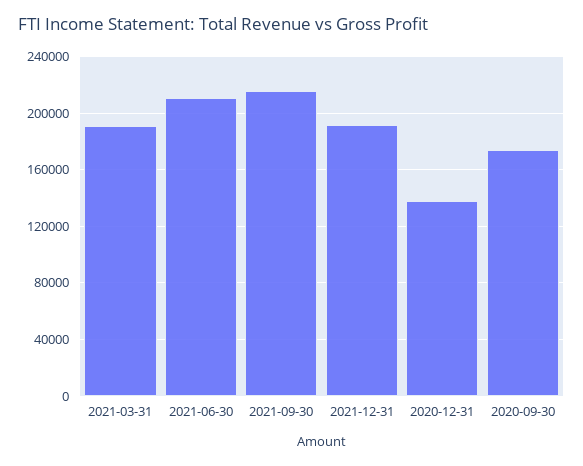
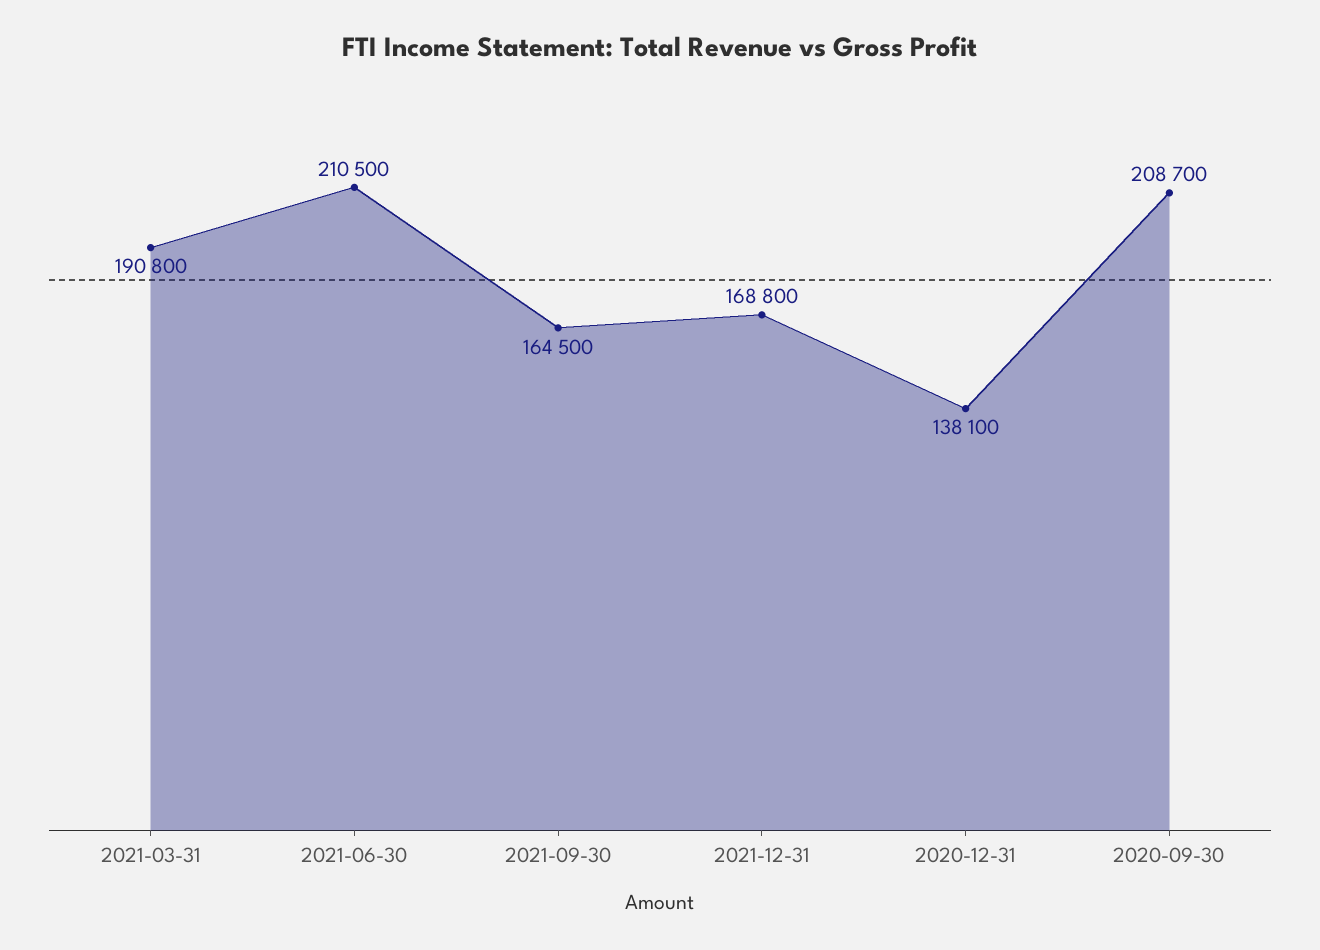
2021-09-30: 215000 -> 164500
2021-12-31: 190000 -> 168800
2020-09-30: 175000 -> 208700

